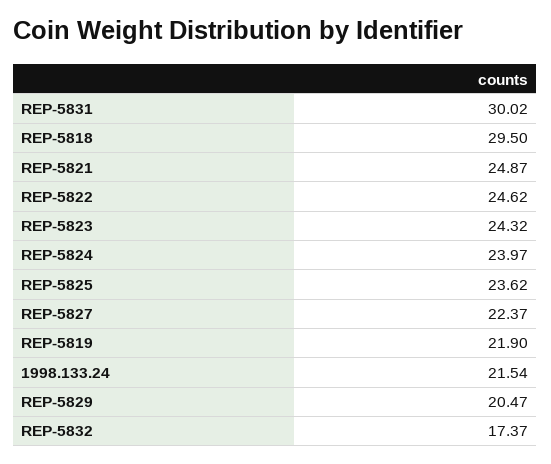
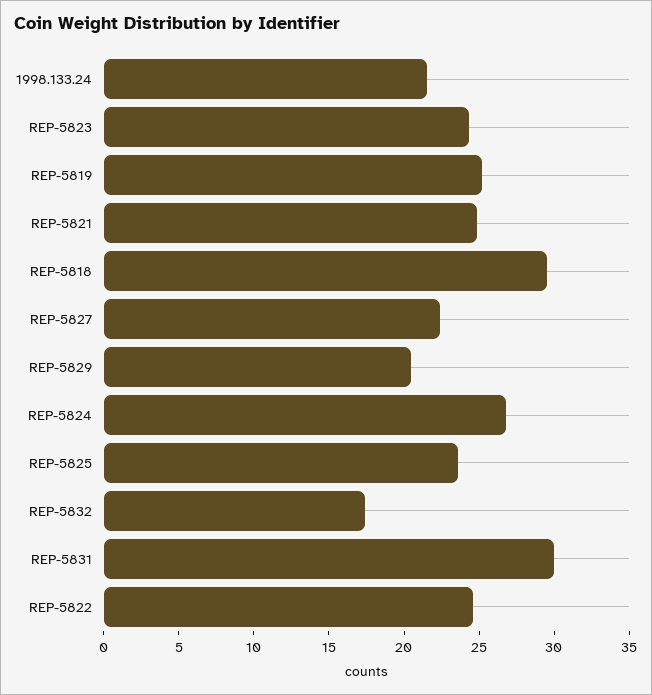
REP-5824: 23.97 -> 27
REP-5819: 21.9 -> 25

